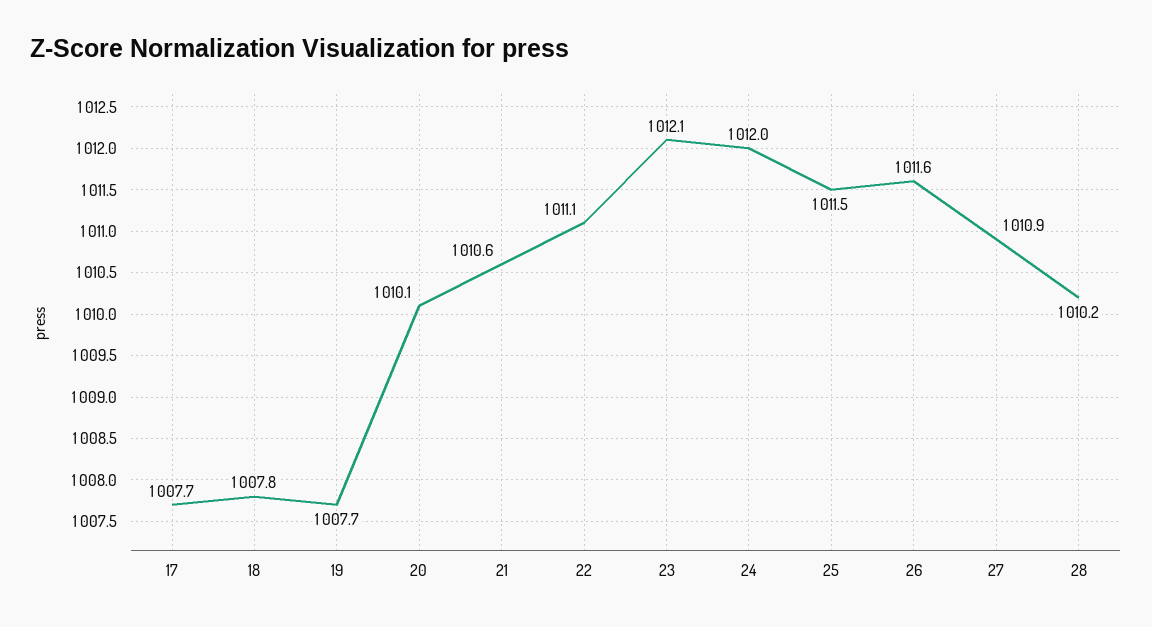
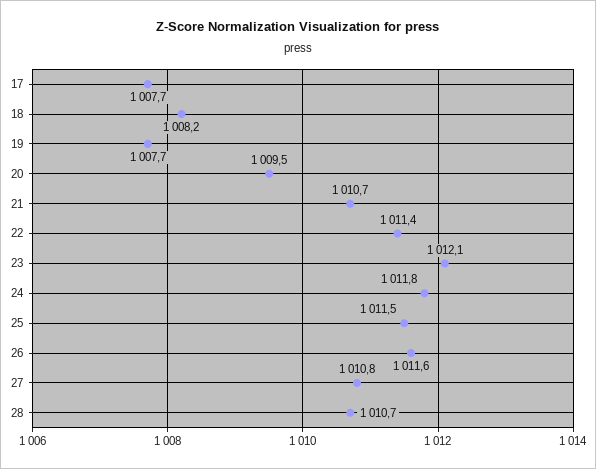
18: 1007.8 -> 1008.2
20: 1010.1 -> 1009.5
21: 1010.6 -> 1010.7
22: 1011.1 -> 1011.4
24: 1012 -> 1011.8
27: 1010.9 -> 1010.8
28: 1010.2 -> 1010.7

